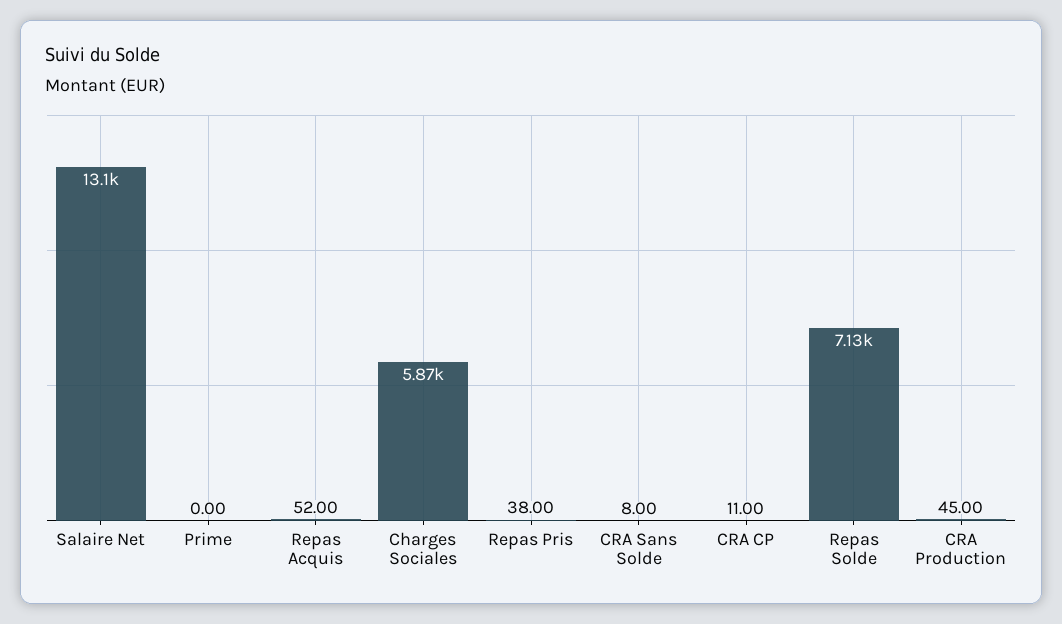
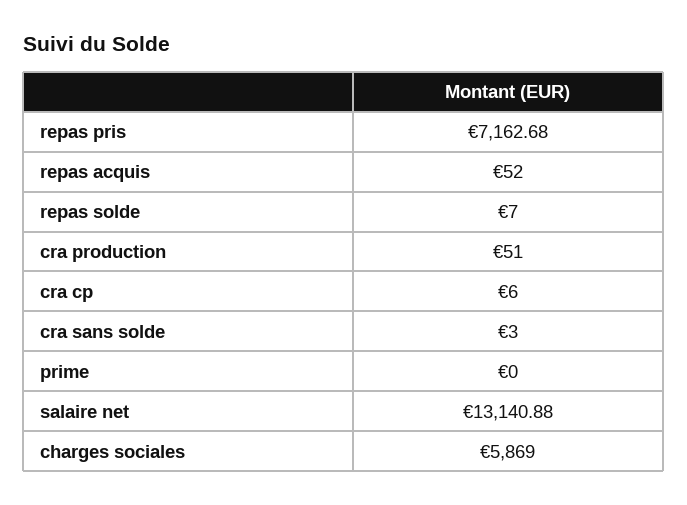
Repas Pris: 38 -> 7162.68
CRA Sans Solde: 8 -> 3
CRA CP: 11 -> 6
Repas Solde: 7130 -> 7
CRA Production: 45 -> 51

